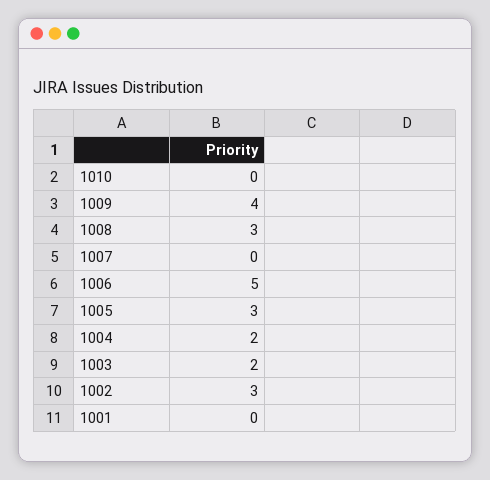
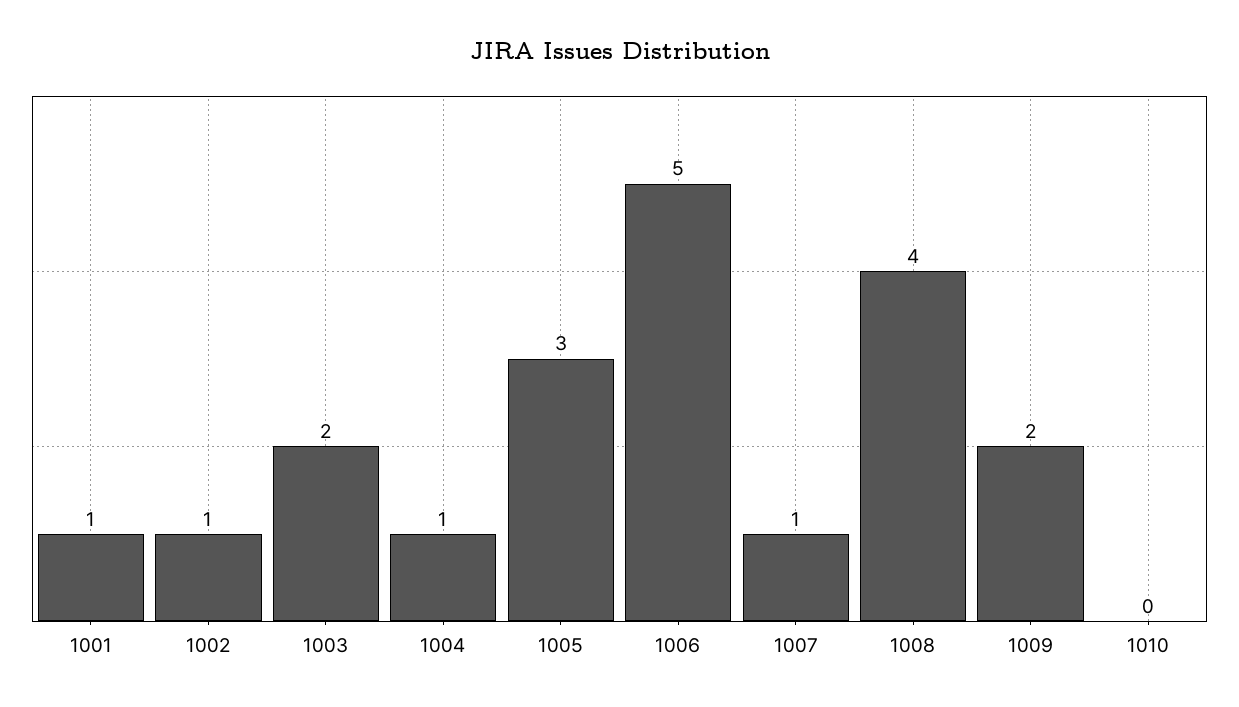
1009: 4 -> 2
1008: 3 -> 4
1007: 0 -> 1
1004: 2 -> 1
1002: 3 -> 1
1001: 0 -> 1

